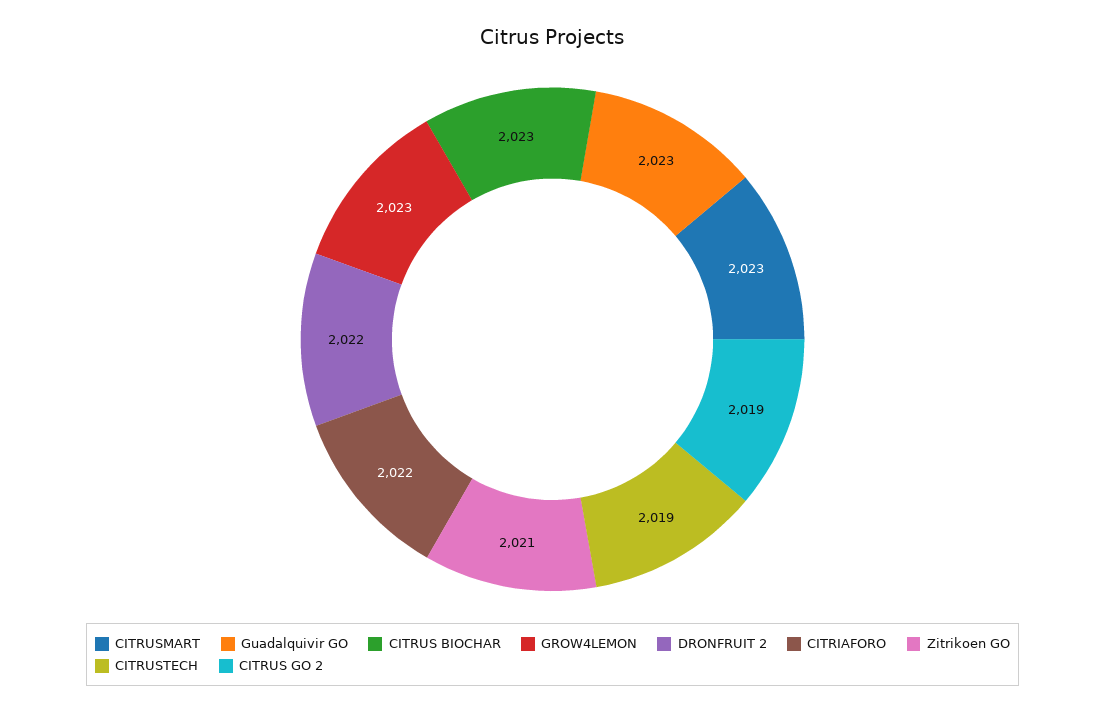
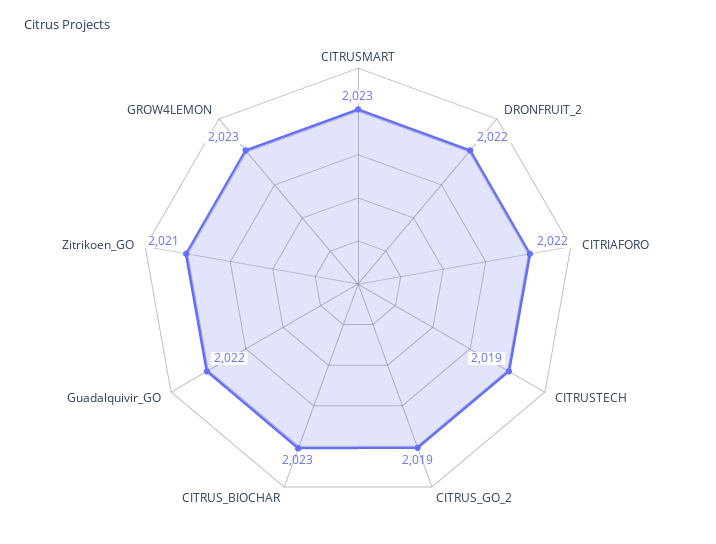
Guadalquivir GO: 2023 -> 2022

